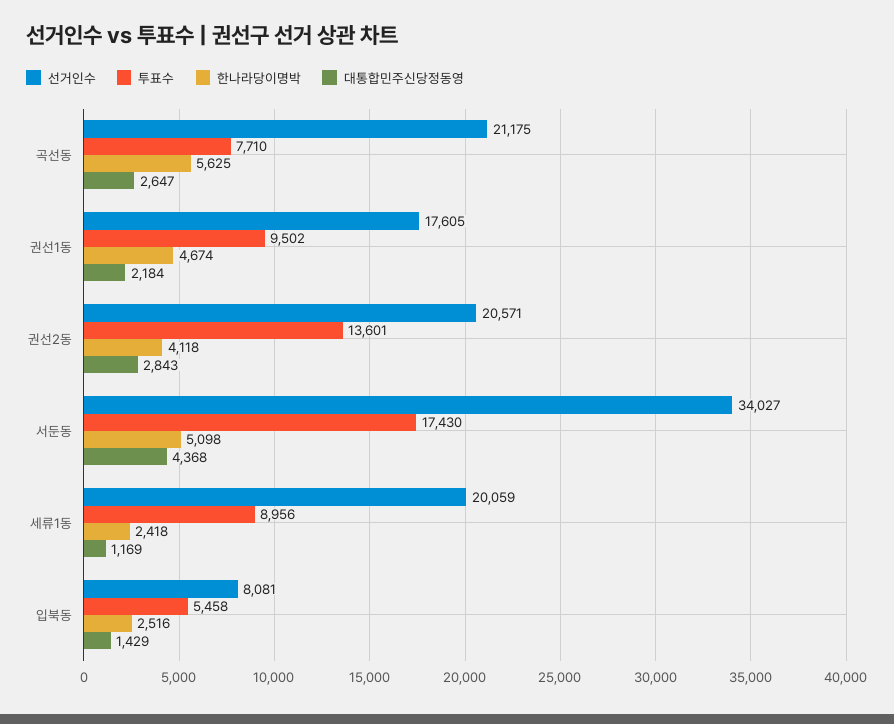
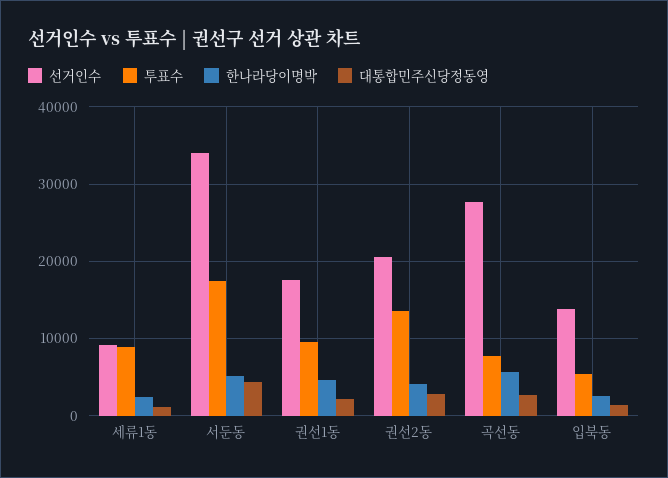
선거인수, 곡선동: 21175 -> 28000
선거인수, 세류1동: 20059 -> 9000
선거인수, 입북동: 8081 -> 14000

